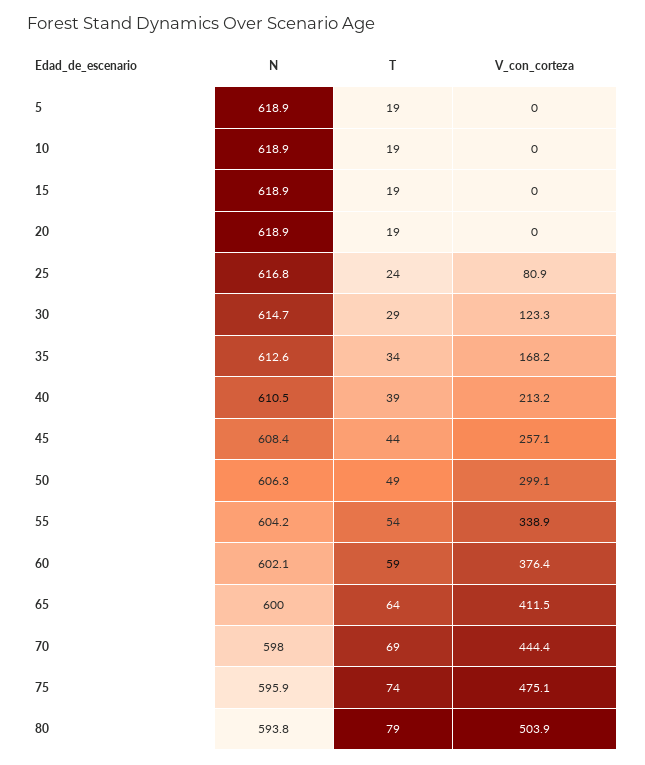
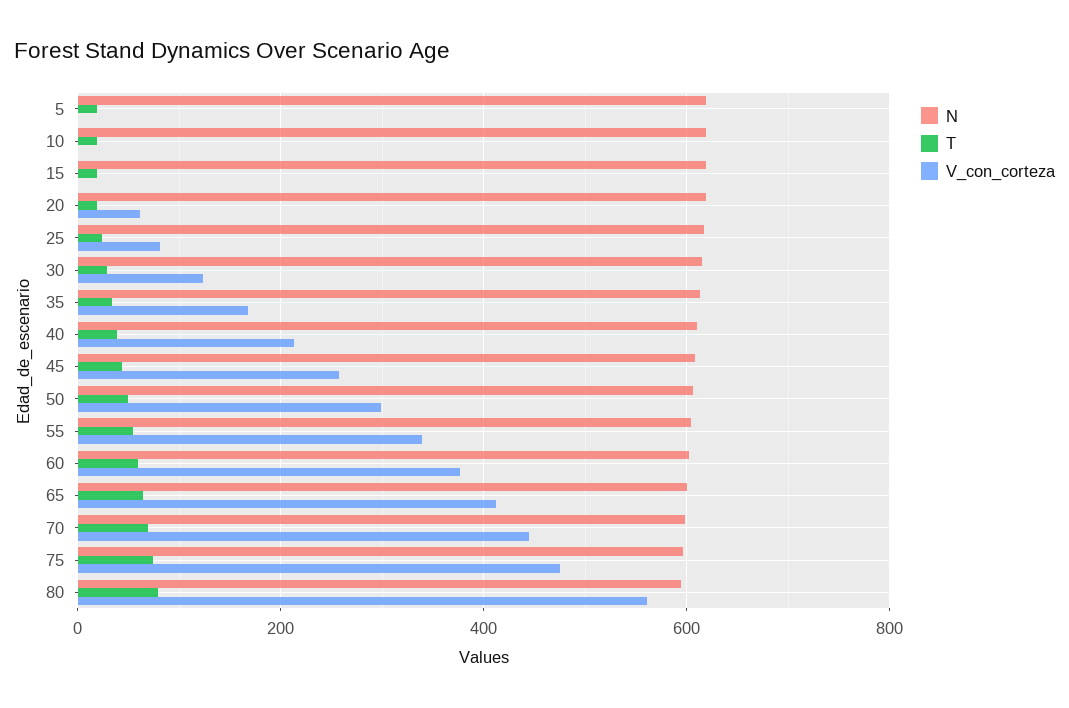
V_con_corteza, 20: 0 -> 60
V_con_corteza, 80: 503.9 -> 560

